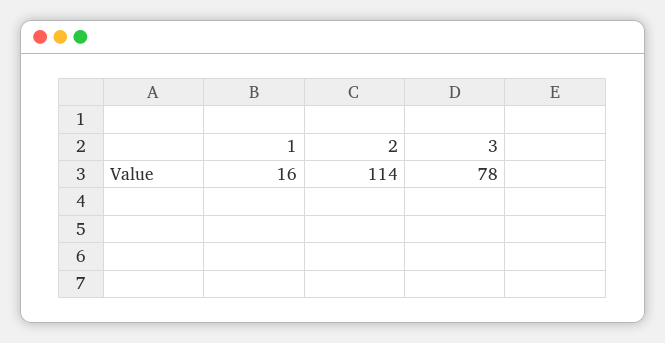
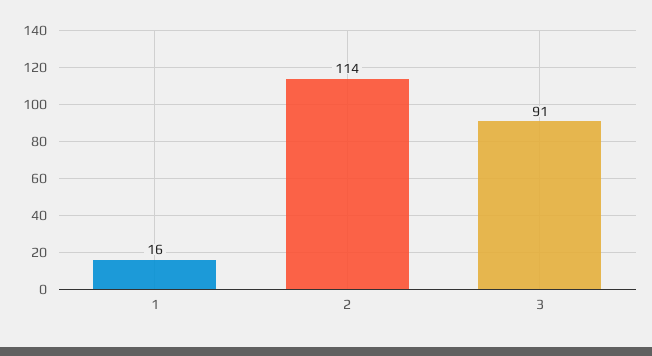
3: 78 -> 91

